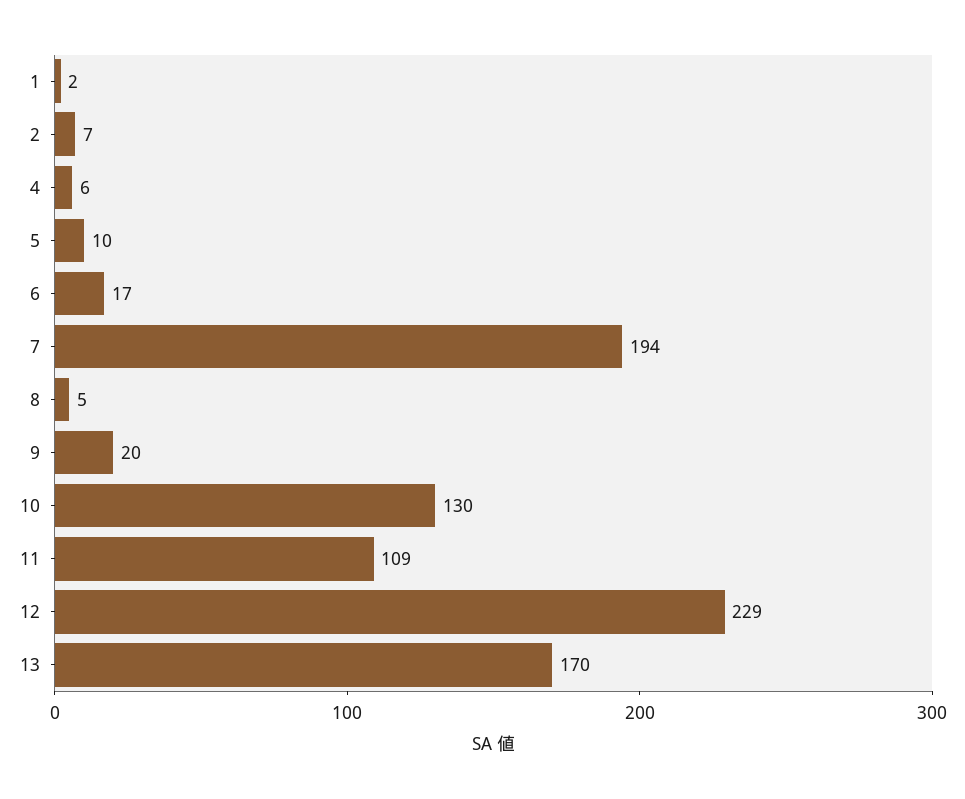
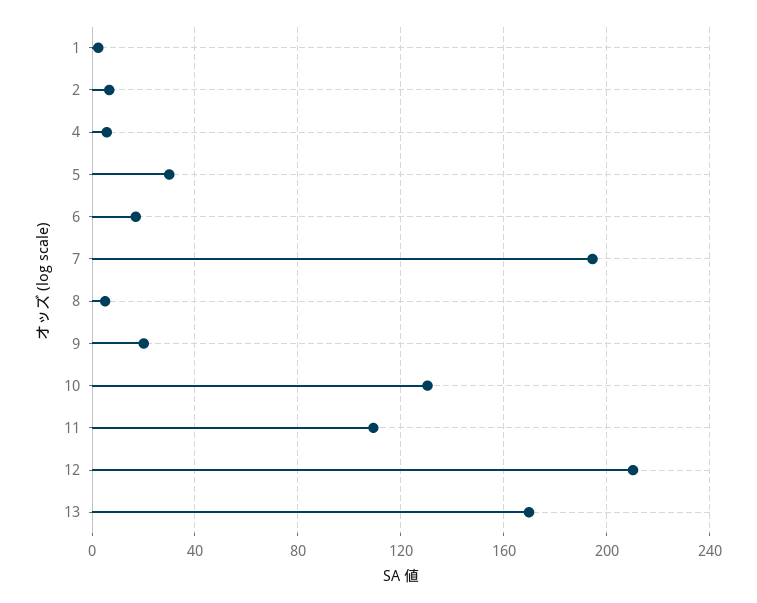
5: 10 -> 30
12: 229 -> 210

